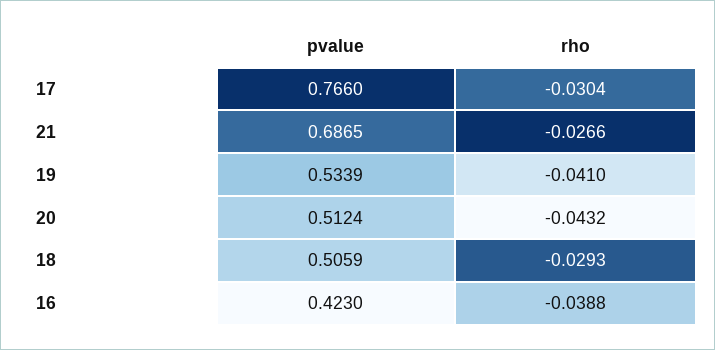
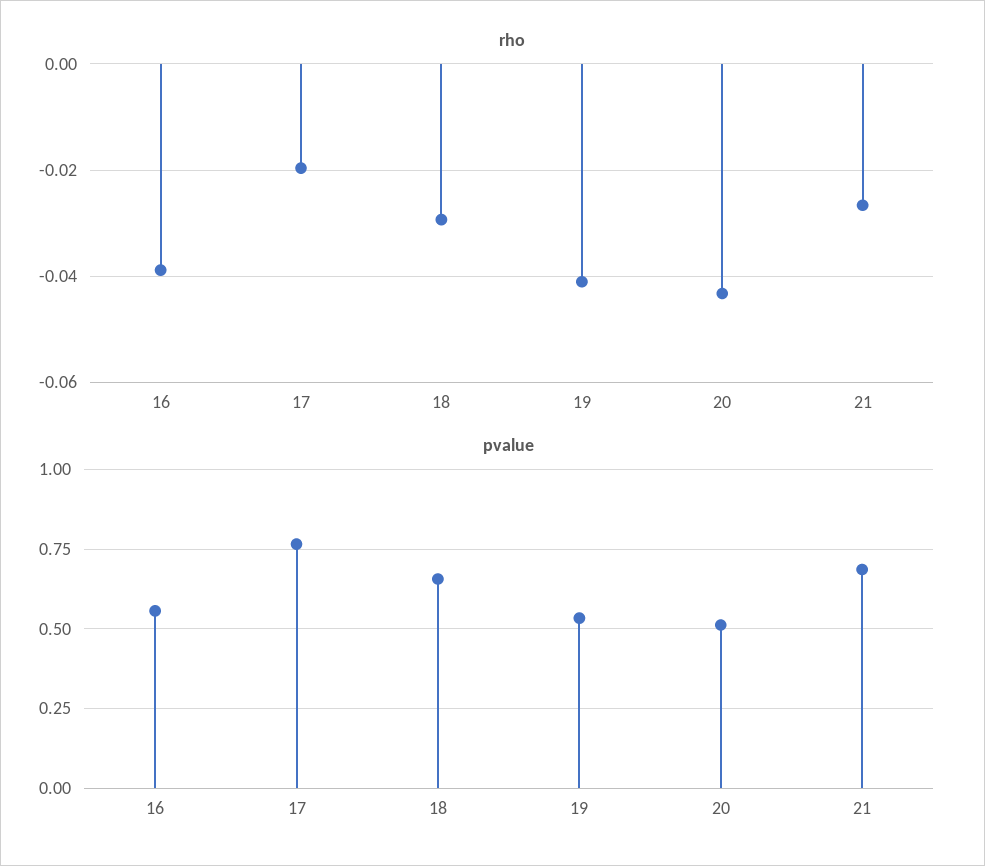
rho, 17: -0.0304 -> -0.02
pvalue, 18: 0.5059 -> 0.65
pvalue, 16: 0.423 -> 0.55

